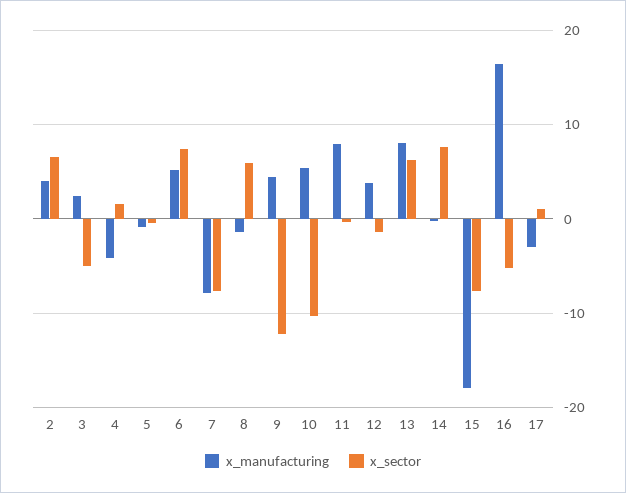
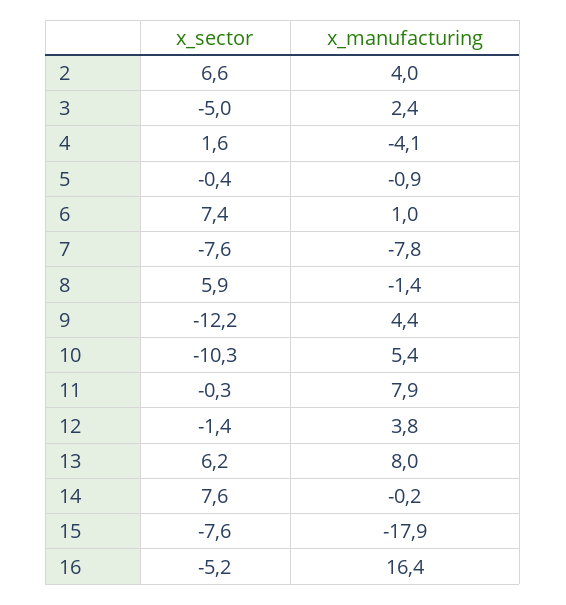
x_manufacturing, 6: 5 -> 1
x_manufacturing, 17: -3 -> none
x_sector, 17: 1 -> none

